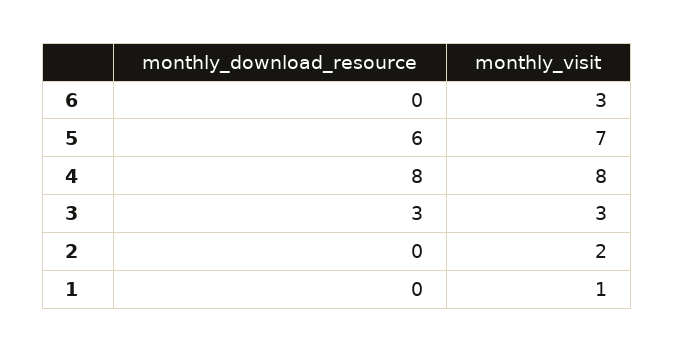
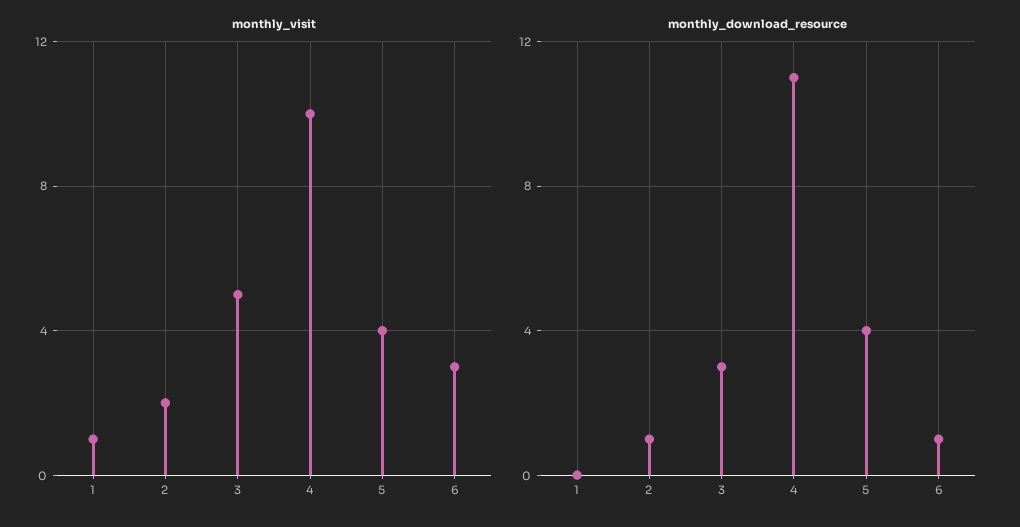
monthly_download_resource, 6: 0 -> 1
monthly_download_resource, 5: 6 -> 4
monthly_visit, 5: 7 -> 4
monthly_download_resource, 4: 8 -> 11
monthly_visit, 4: 8 -> 10
monthly_visit, 3: 3 -> 5
monthly_download_resource, 2: 0 -> 1

